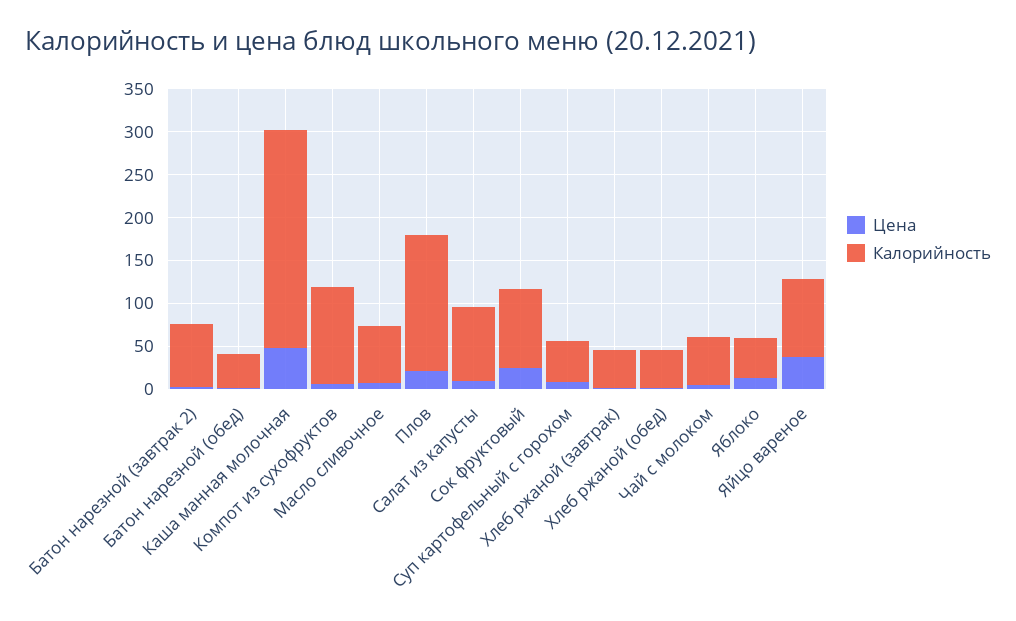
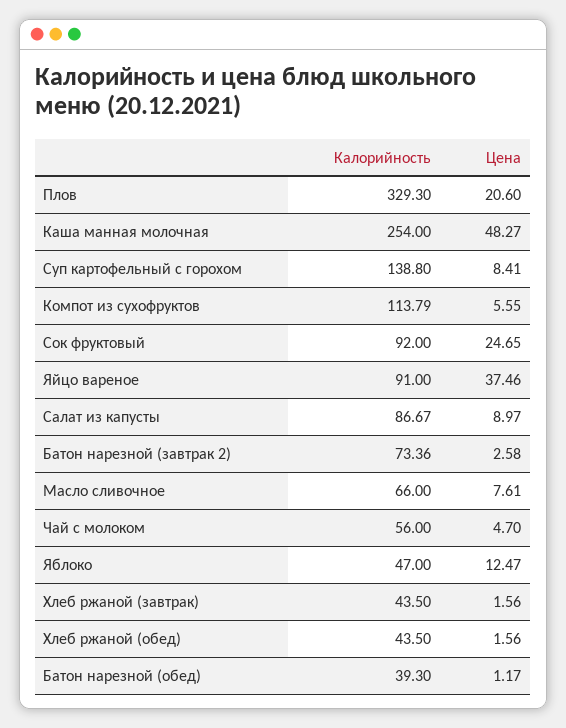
Калорийность, Плов: 160 -> 329.3
Калорийность, Суп картофельный с горохом: 50 -> 138.8

